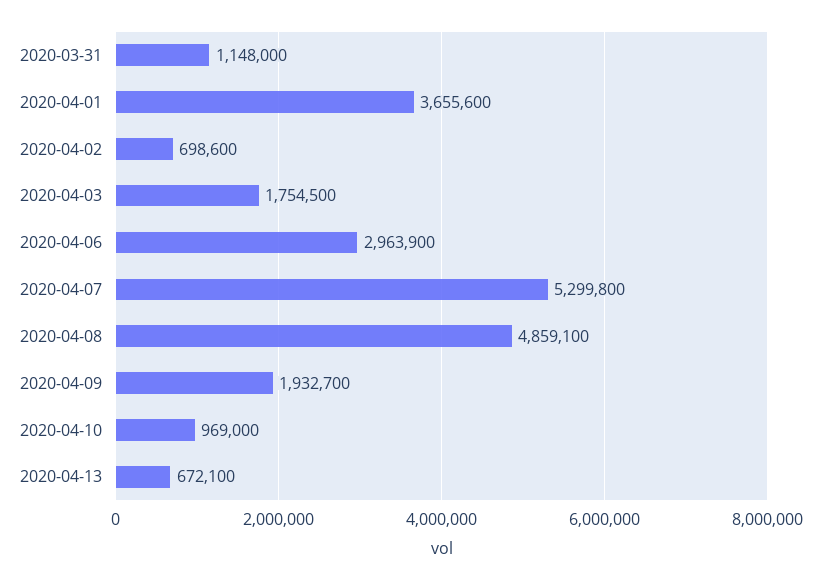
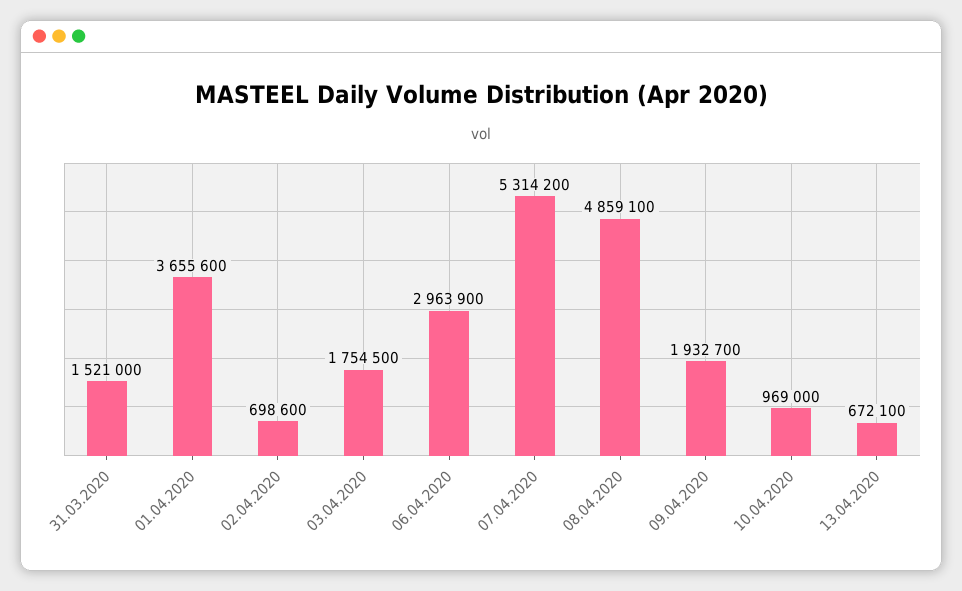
2020-03-31: 1148000 -> 1521000
2020-04-07: 5299800 -> 5314200

